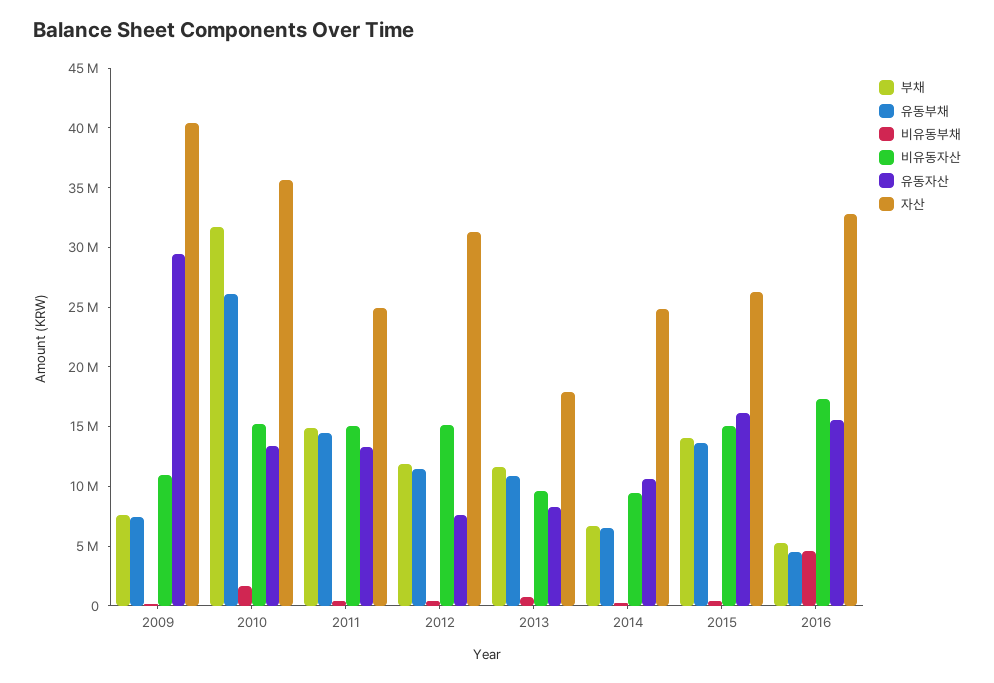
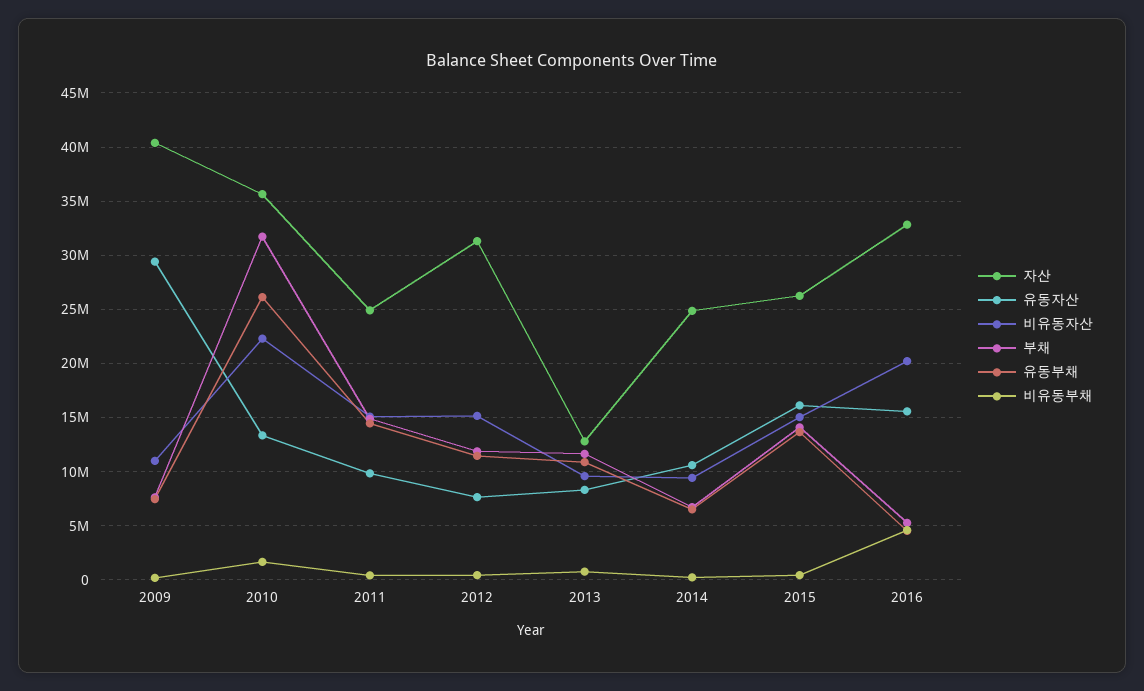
비유동자산, 2010: 15000000 -> 22000000
유동자산, 2011: 13000000 -> 10000000
자산, 2013: 18000000 -> 13000000
비유동자산, 2016: 17000000 -> 20000000

